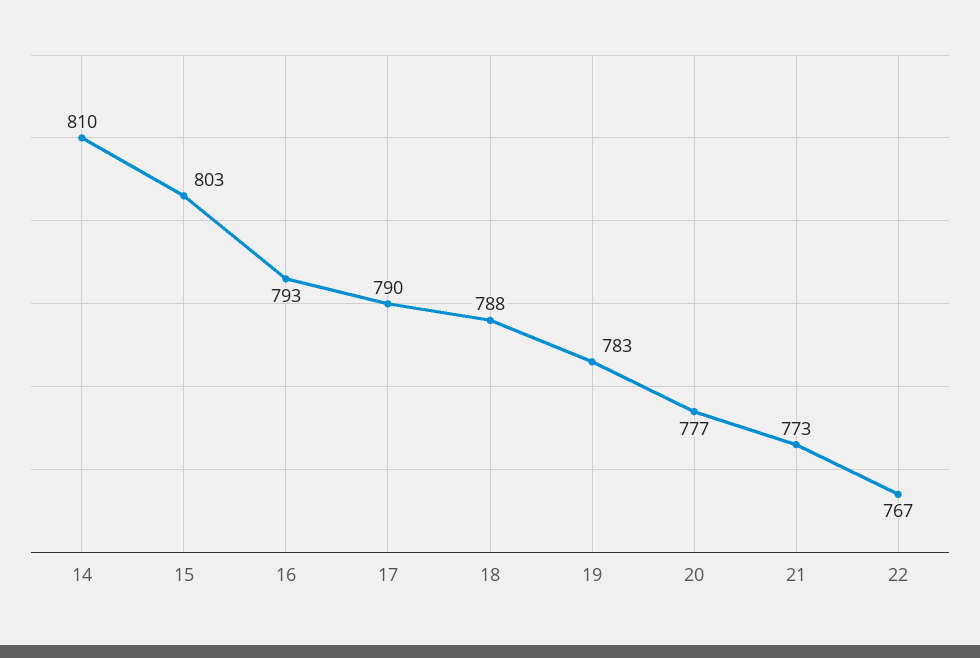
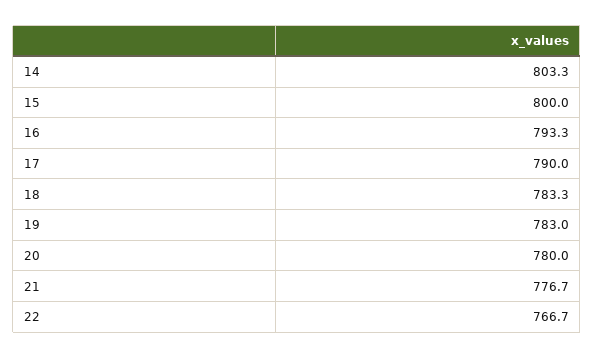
14: 810 -> 803.3
15: 803 -> 800
18: 788 -> 783.3
20: 777 -> 780
21: 773 -> 776.7

